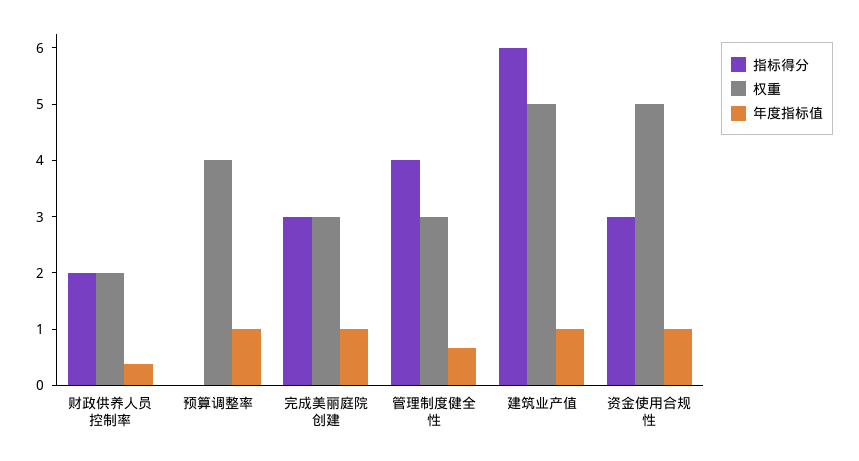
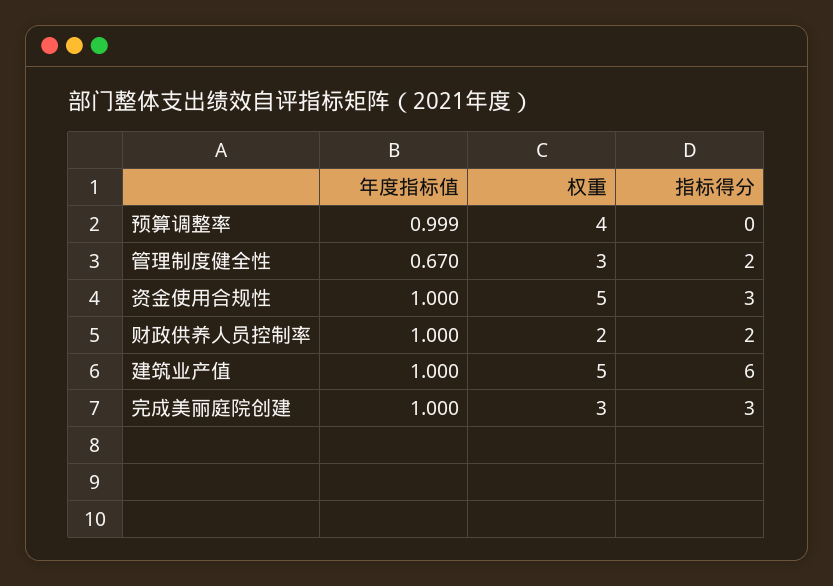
年度指标值, 财政供养人员控制率: 0.4 -> 1
指标得分, 管理制度健全性: 4 -> 2

